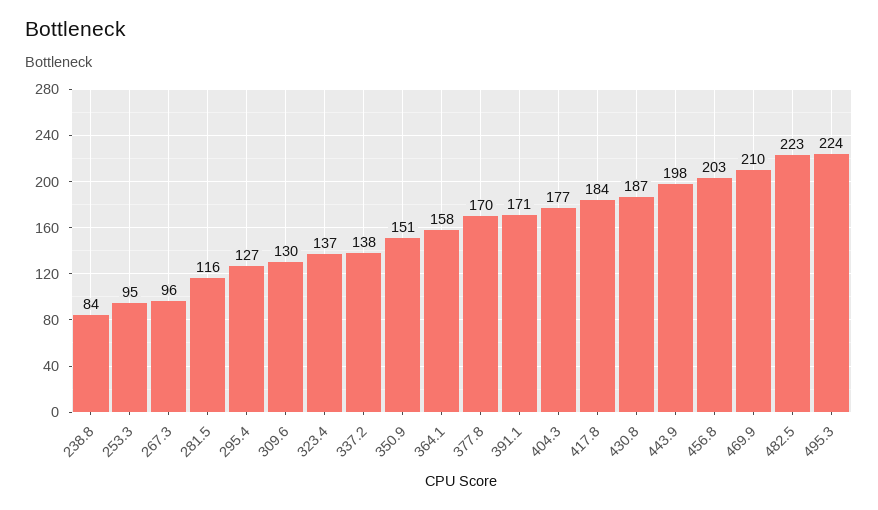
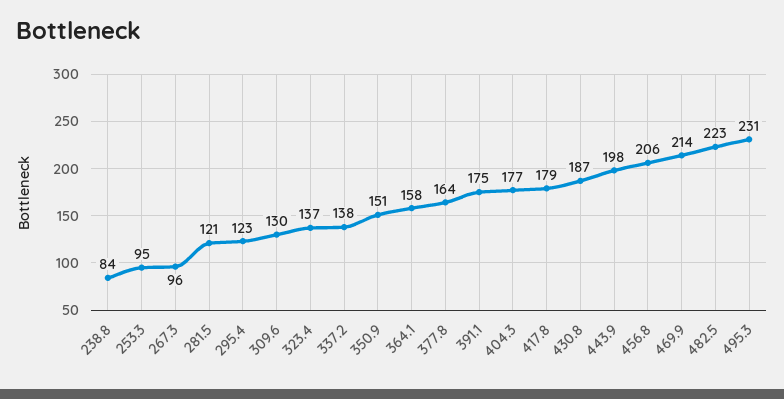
281.5: 116 -> 121
295.4: 127 -> 123
377.8: 170 -> 164
391.1: 171 -> 175
417.8: 184 -> 179
456.8: 203 -> 206
469.9: 210 -> 214
495.3: 224 -> 231

